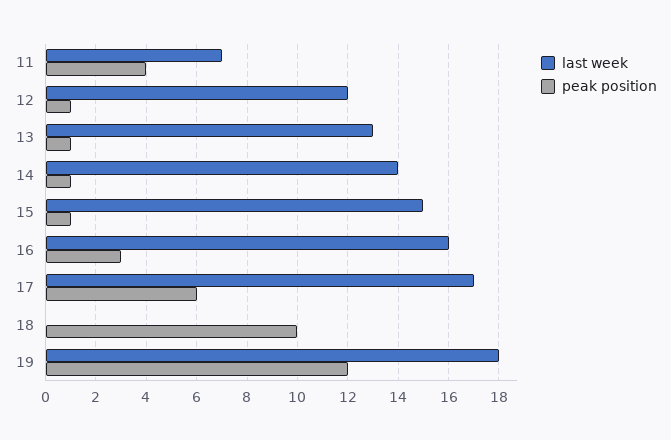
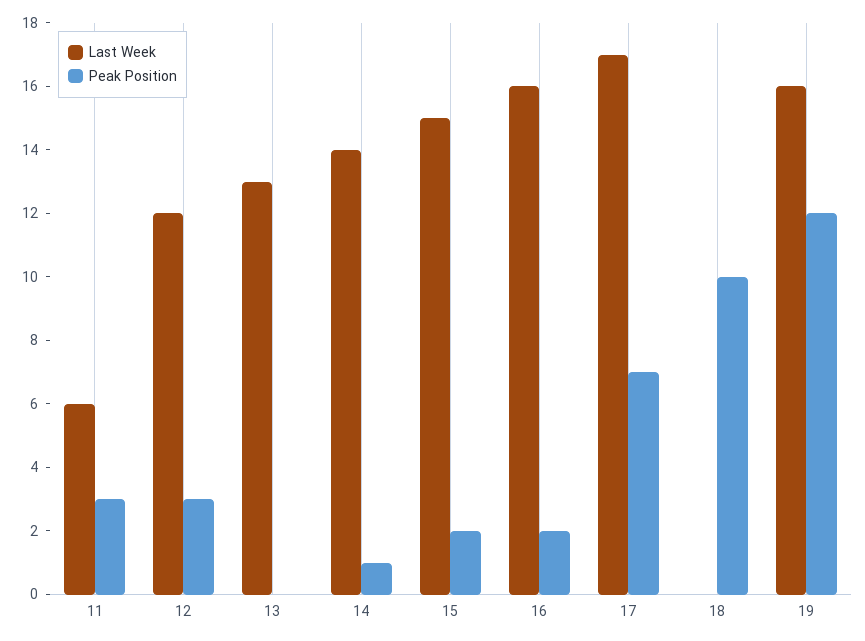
last week, 11: 7 -> 6
peak position, 11: 4 -> 3
peak position, 12: 1 -> 3
peak position, 13: 1 -> 0
peak position, 15: 1 -> 2
peak position, 16: 3 -> 2
peak position, 17: 6 -> 7
last week, 19: 18 -> 16

